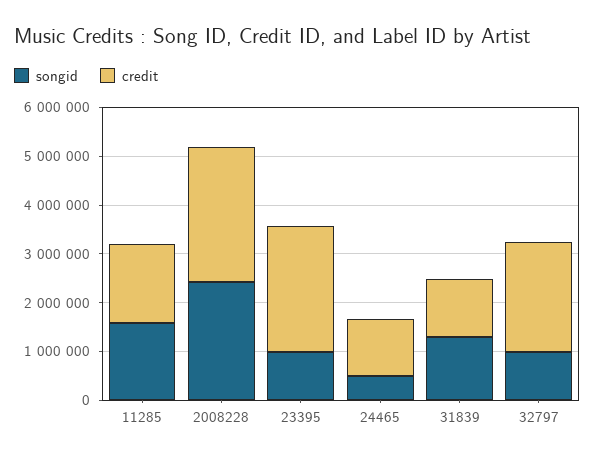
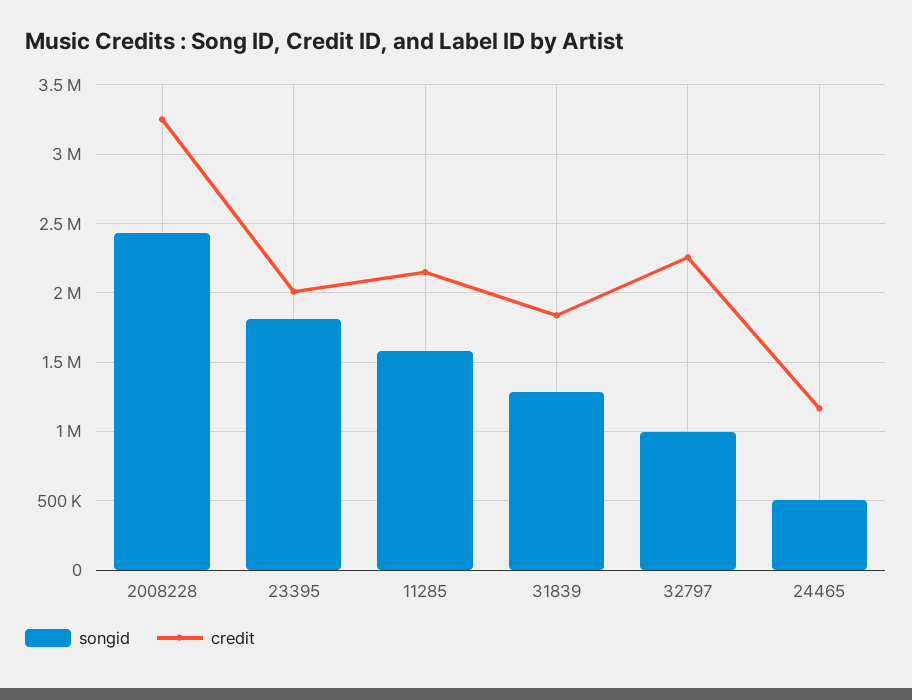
credit, 11285: 1600000 -> 2150000
credit, 2008228: 2800000 -> 3250000
songid, 23395: 1000000 -> 1800000
credit, 23395: 2600000 -> 2000000
credit, 31839: 1200000 -> 1850000

